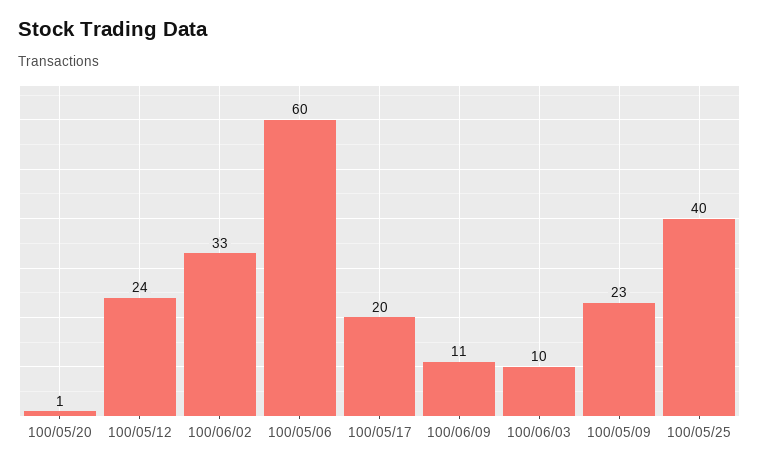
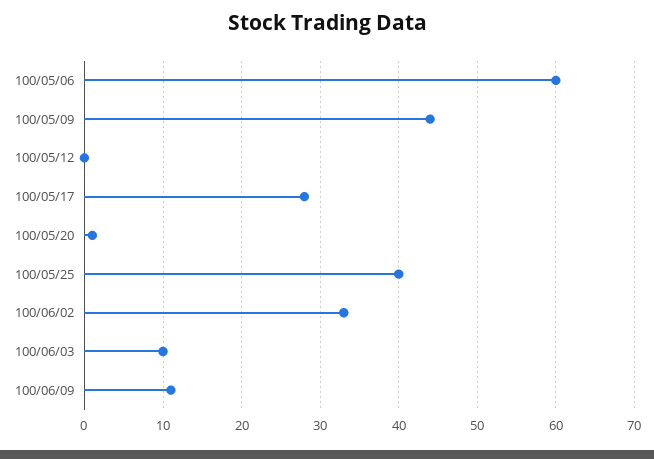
100/05/12: 24 -> 0
100/05/17: 20 -> 28
100/05/09: 23 -> 44

